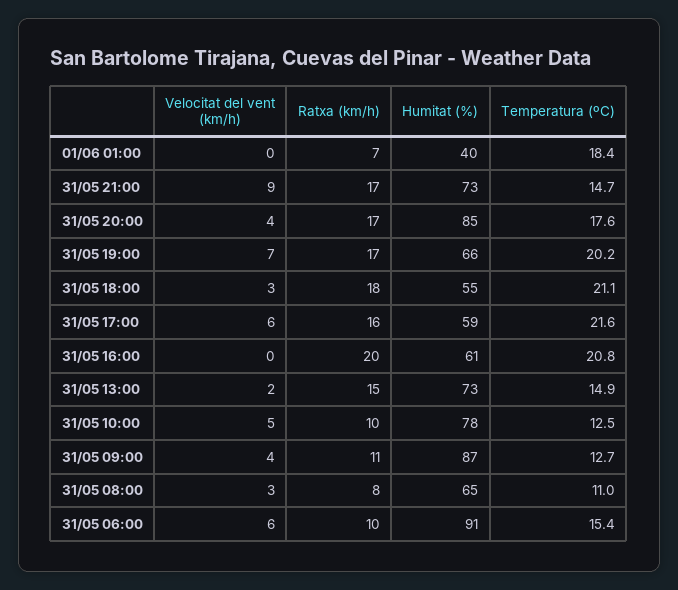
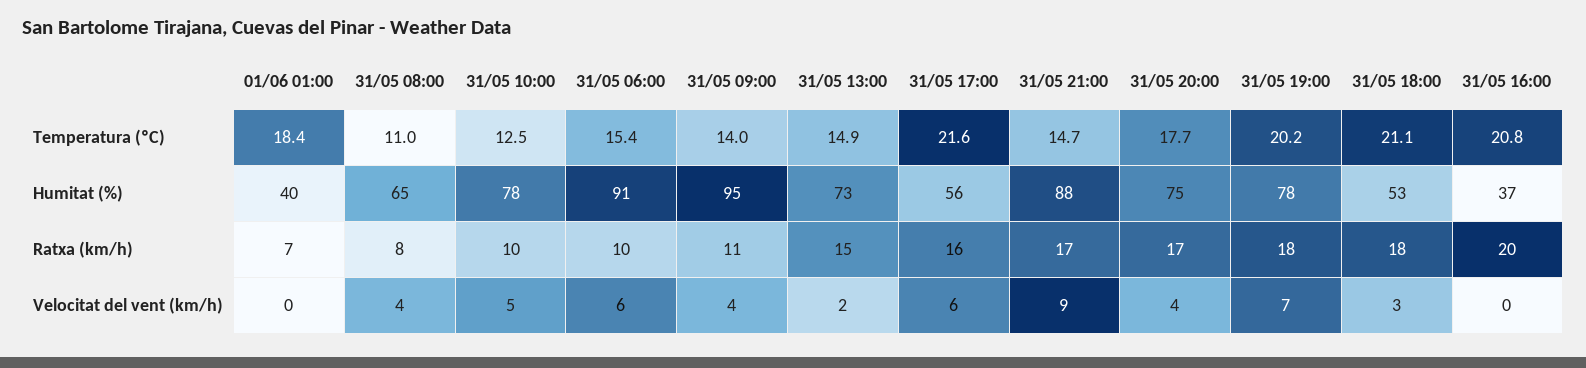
Humitat (%), 31/05 21:00: 73 -> 88
Humitat (%), 31/05 20:00: 85 -> 75
Temperatura (ºC), 31/05 20:00: 17.6 -> 17.7
Ratxa (km/h), 31/05 19:00: 17 -> 18
Humitat (%), 31/05 19:00: 66 -> 78
Humitat (%), 31/05 18:00: 55 -> 53
Humitat (%), 31/05 17:00: 59 -> 56
Humitat (%), 31/05 16:00: 61 -> 37
Humitat (%), 31/05 09:00: 87 -> 95
Temperatura (ºC), 31/05 09:00: 12.7 -> 14
Velocitat del vent (km/h), 31/05 08:00: 3 -> 4

